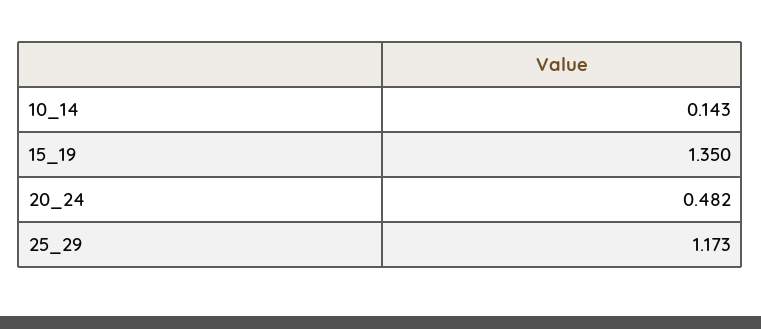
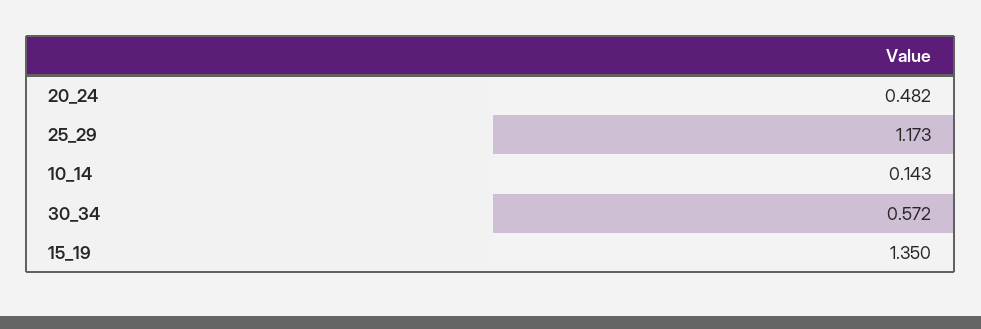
30_34: none -> 0.572

